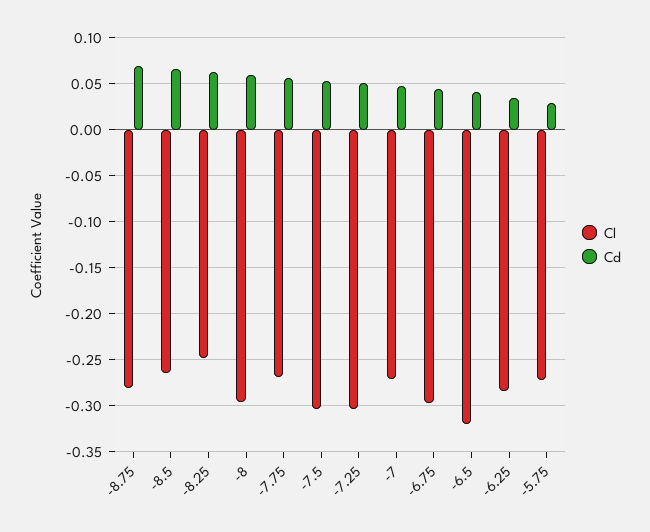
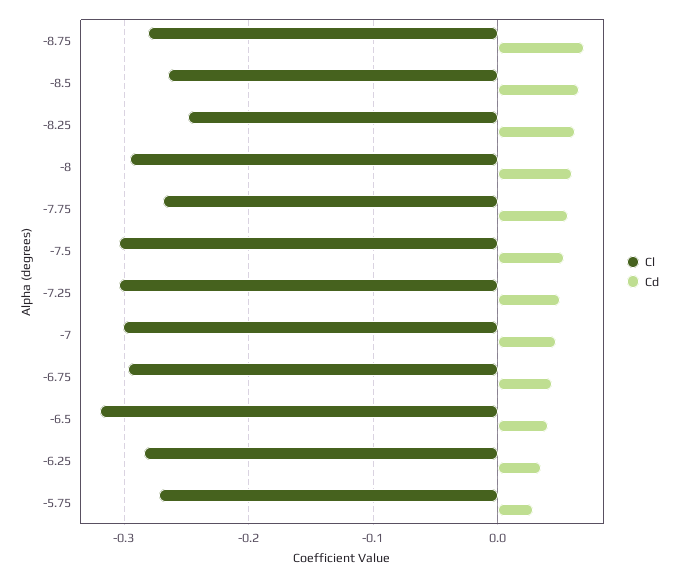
Cl, -7: -0.27 -> -0.3

